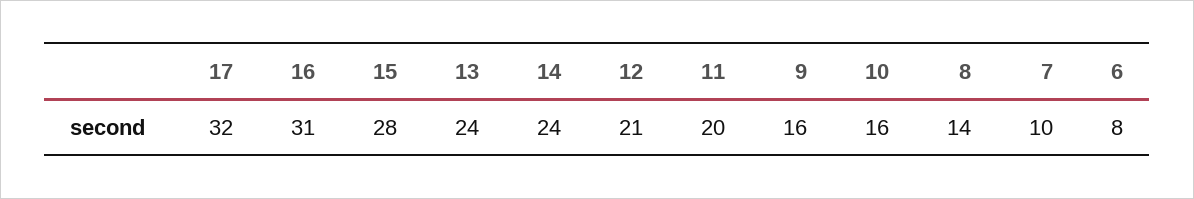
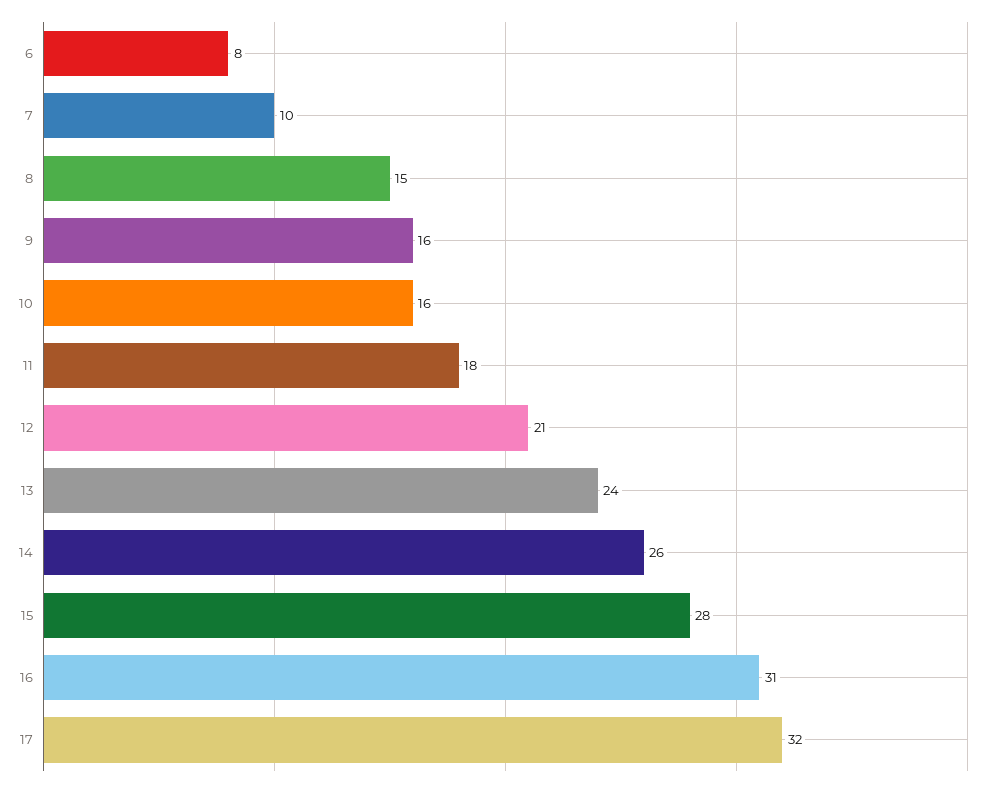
14: 24 -> 26
11: 20 -> 18
8: 14 -> 15

